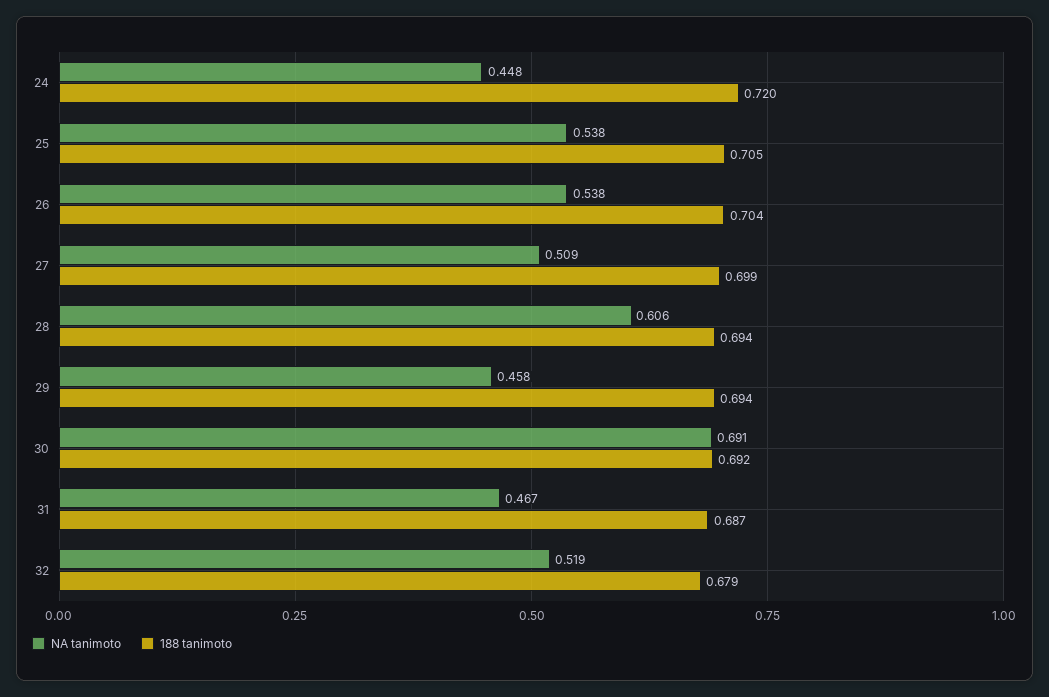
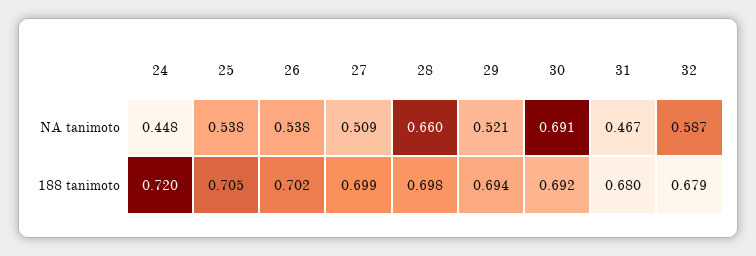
188 tanimoto, 26: 0.704 -> 0.702
NA tanimoto, 28: 0.606 -> 0.66
188 tanimoto, 28: 0.694 -> 0.698
NA tanimoto, 29: 0.458 -> 0.521
188 tanimoto, 31: 0.687 -> 0.68
NA tanimoto, 32: 0.519 -> 0.587

